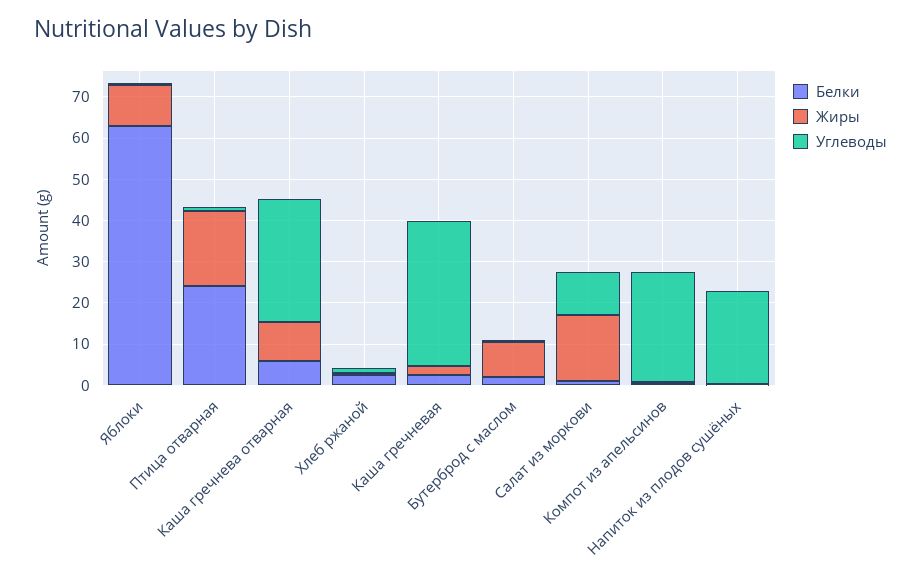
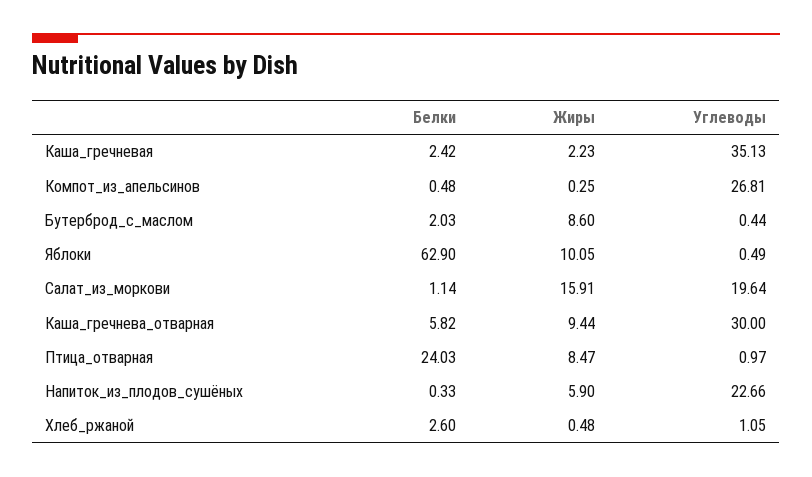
Жиры, Птица отварная: 18 -> 8.47
Углеводы, Салат из моркови: 10 -> 19.64
Жиры, Напиток из плодов сушёных: 0 -> 5.9

